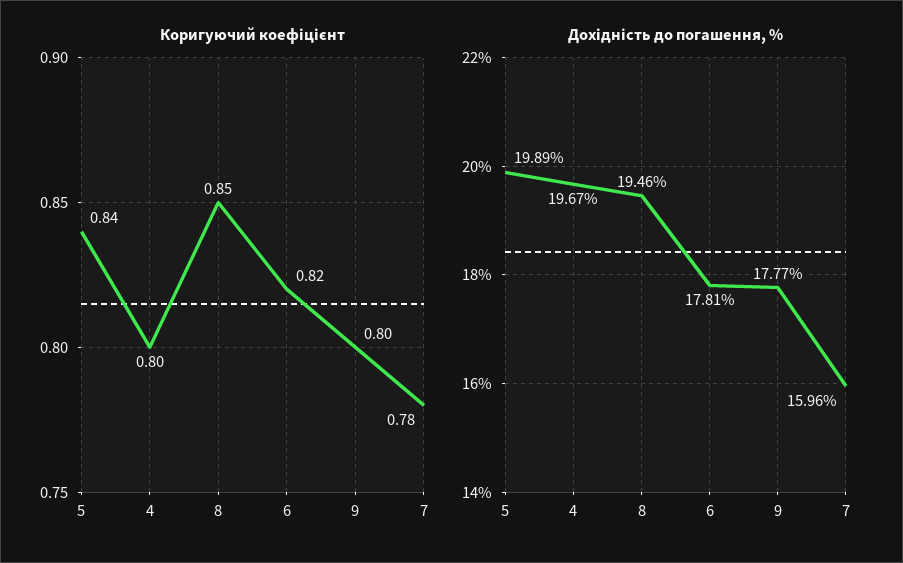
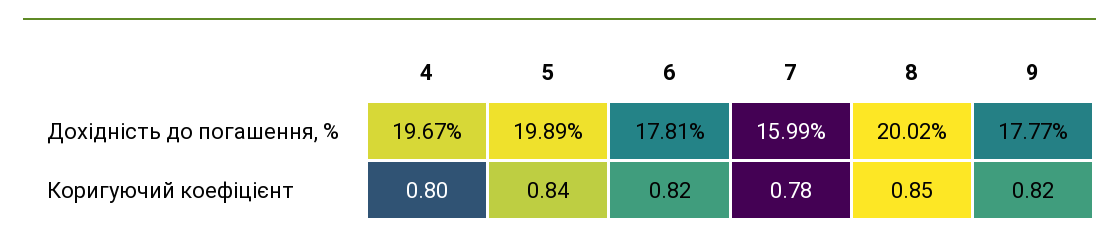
Коригуючий коефіцієнт, 9: 0.8 -> 0.82
Дохідність до погашення, %, 8: 19.46 -> 20.02
Дохідність до погашення, %, 7: 15.96 -> 15.99

